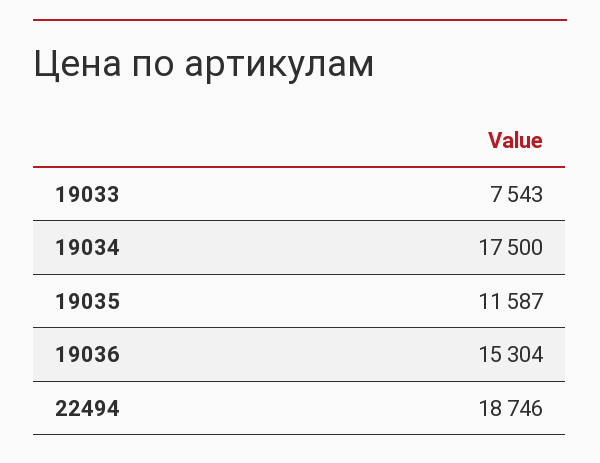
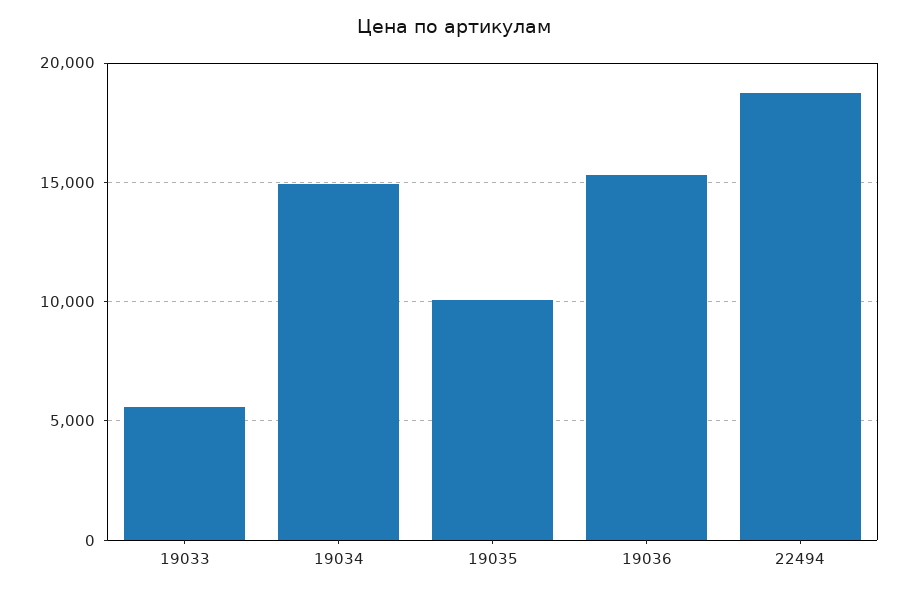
19033: 7543 -> 5500
19034: 17500 -> 15000
19035: 11587 -> 10000

